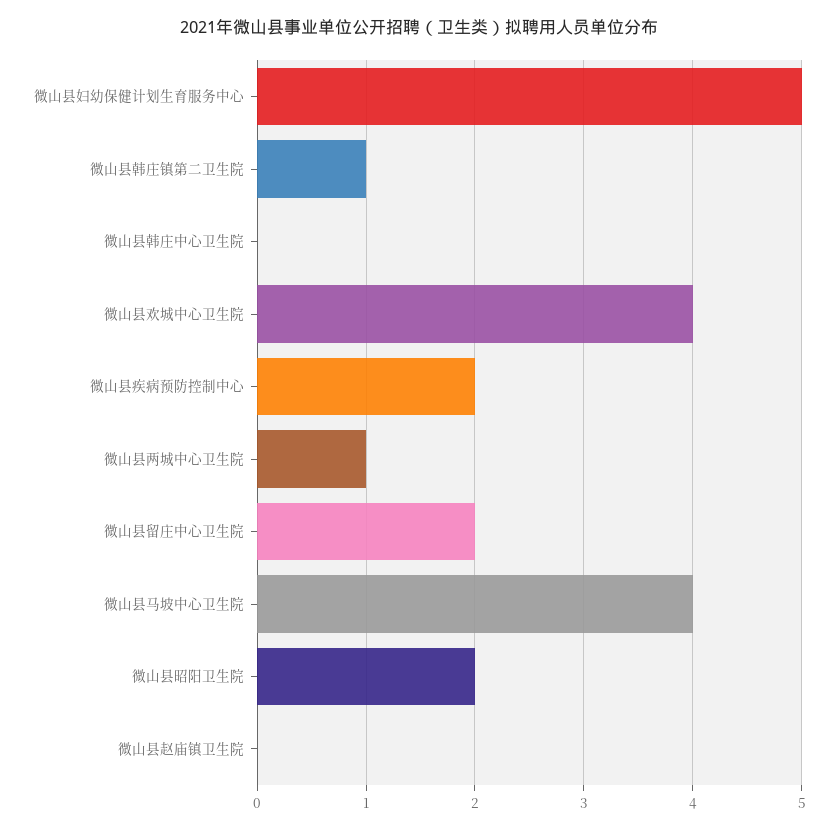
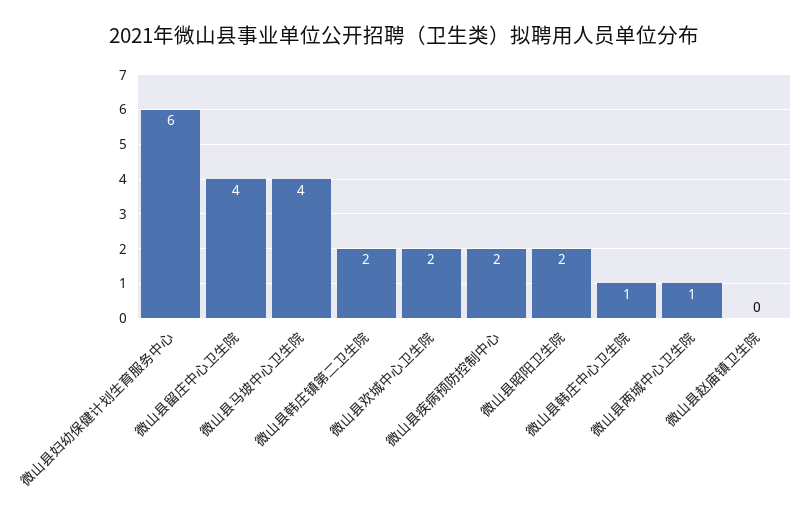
微山县妇幼保健计划生育服务中心: 5 -> 6
微山县韩庄镇第二卫生院: 1 -> 2
微山县韩庄中心卫生院: 0 -> 1
微山县欢城中心卫生院: 4 -> 2
微山县留庄中心卫生院: 2 -> 4

